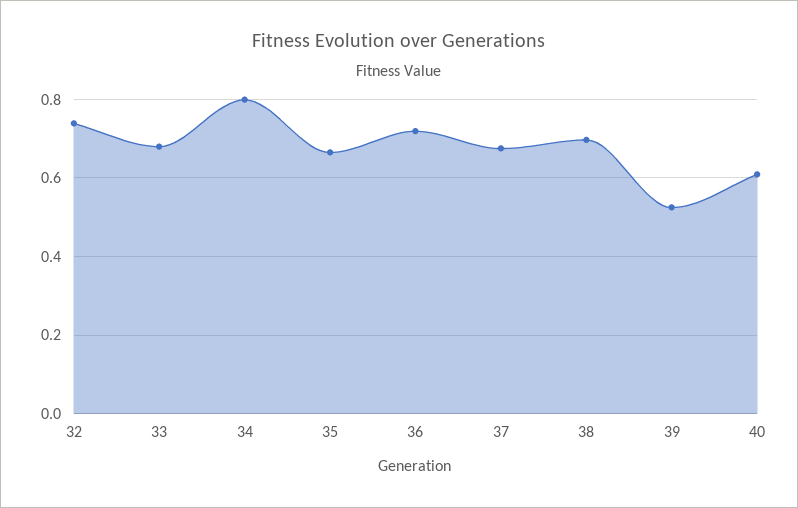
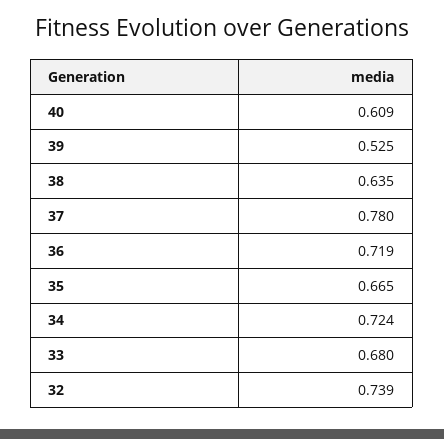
34: 0.8 -> 0.724
37: 0.68 -> 0.78
38: 0.7 -> 0.635

